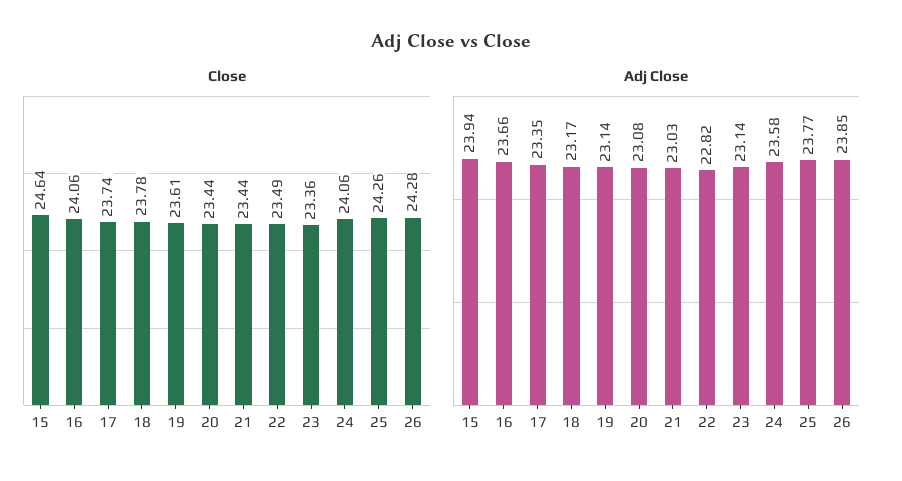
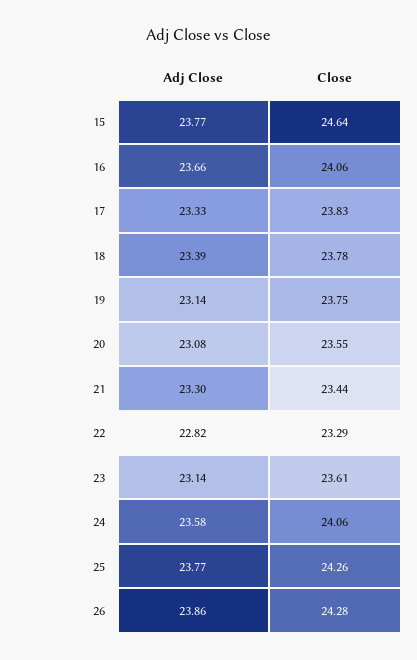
Close, 17: 23.74 -> 23.83
Close, 19: 23.61 -> 23.75
Close, 20: 23.44 -> 23.55
Close, 22: 23.49 -> 23.29
Close, 23: 23.36 -> 23.61
Adj Close, 15: 23.94 -> 23.77
Adj Close, 17: 23.35 -> 23.33
Adj Close, 18: 23.17 -> 23.39
Adj Close, 21: 23.03 -> 23.3
Adj Close, 26: 23.85 -> 23.86

